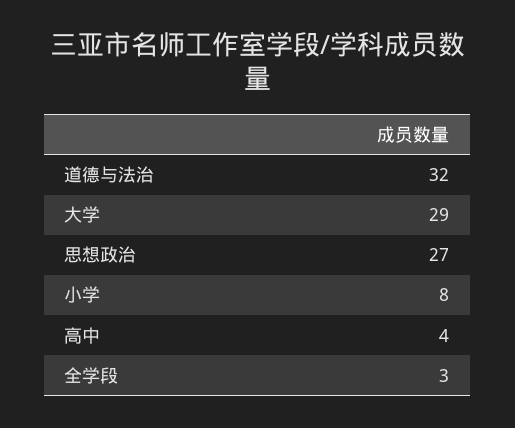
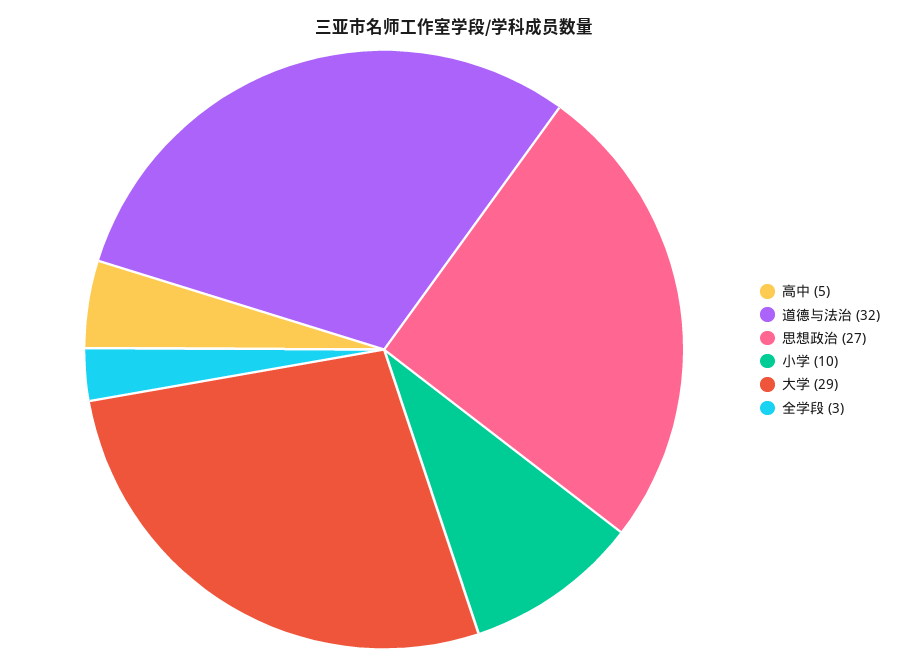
小学: 8 -> 10
高中: 4 -> 5

